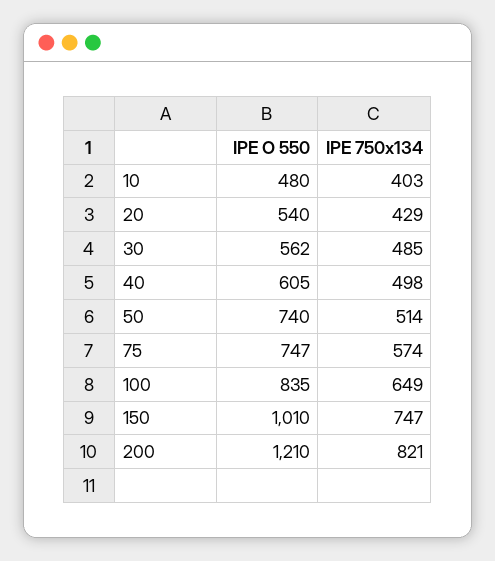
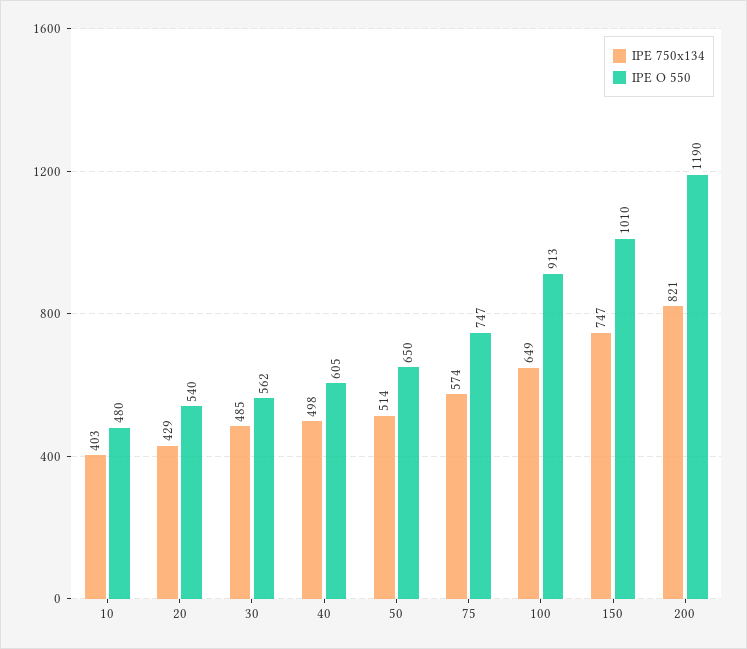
IPE O 550, 50: 740 -> 650
IPE O 550, 100: 835 -> 913
IPE O 550, 200: 1210 -> 1190

